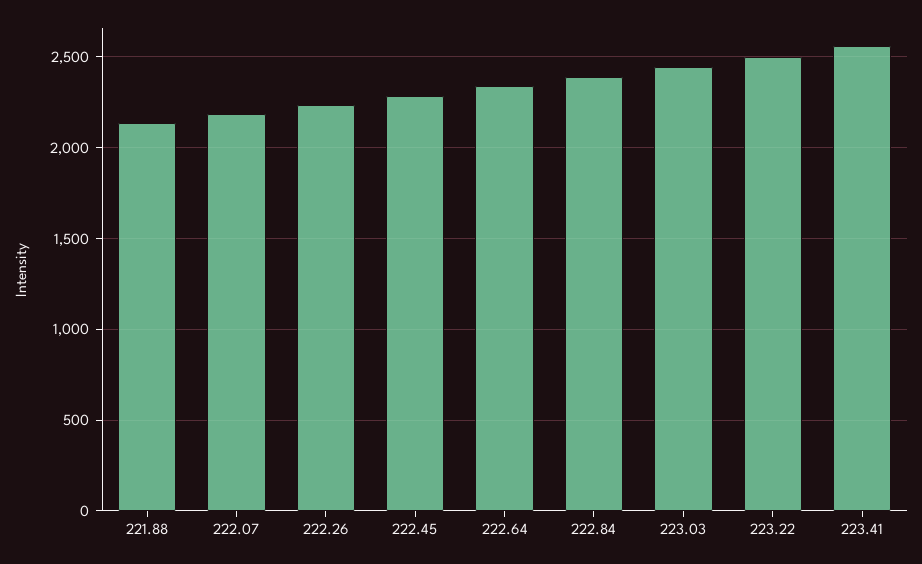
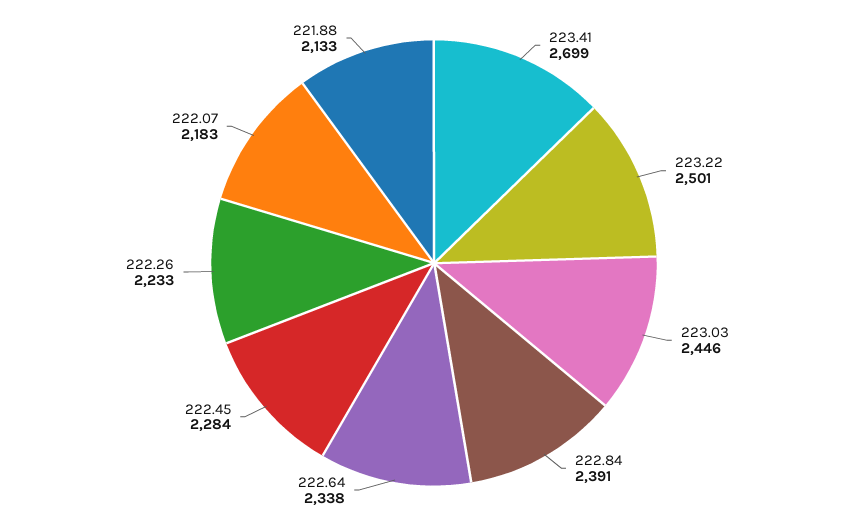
223.41: 2550 -> 2699

